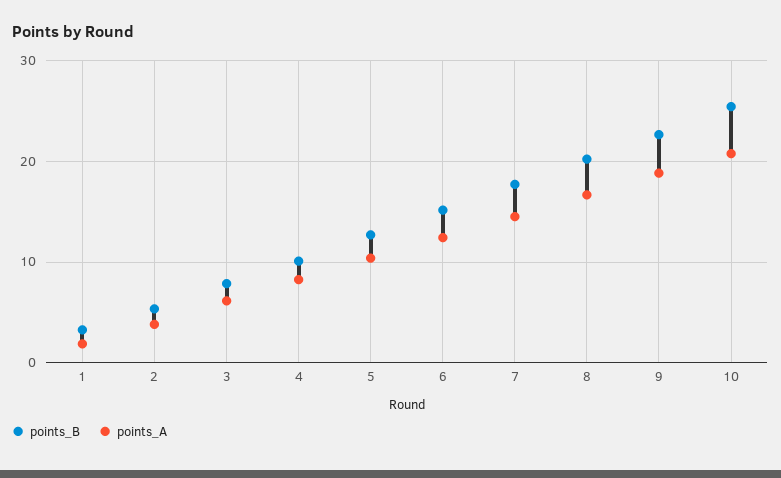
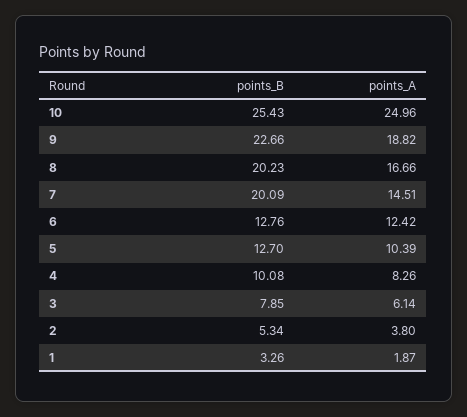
points_B, 6: 15 -> 12.76
points_B, 7: 18 -> 20.09
points_A, 10: 21 -> 24.96

